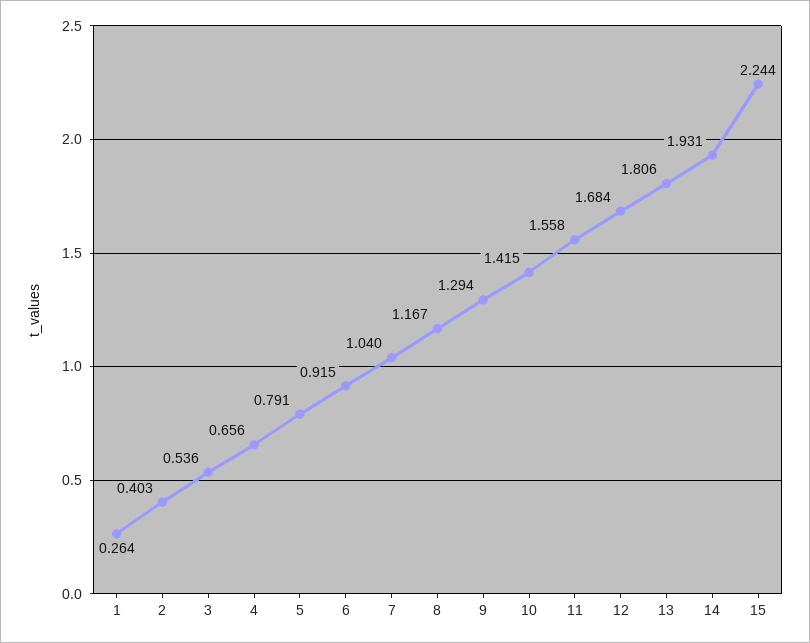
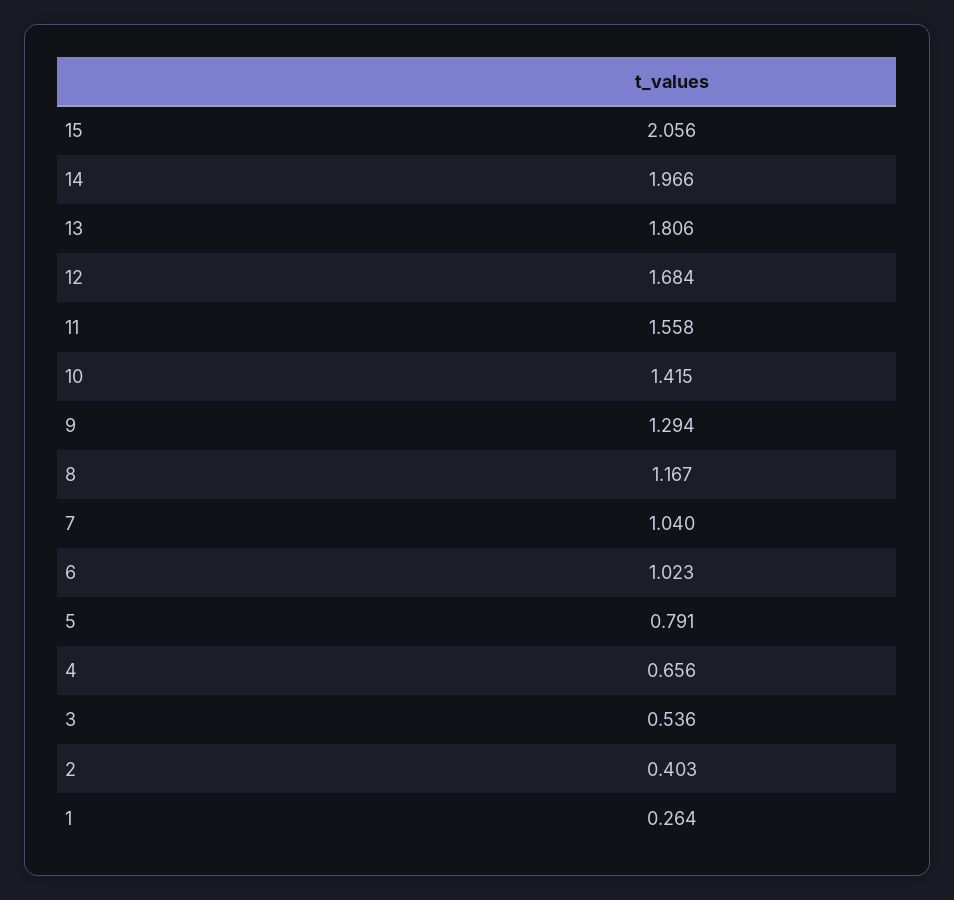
6: 0.915 -> 1.023
14: 1.931 -> 1.966
15: 2.244 -> 2.056

